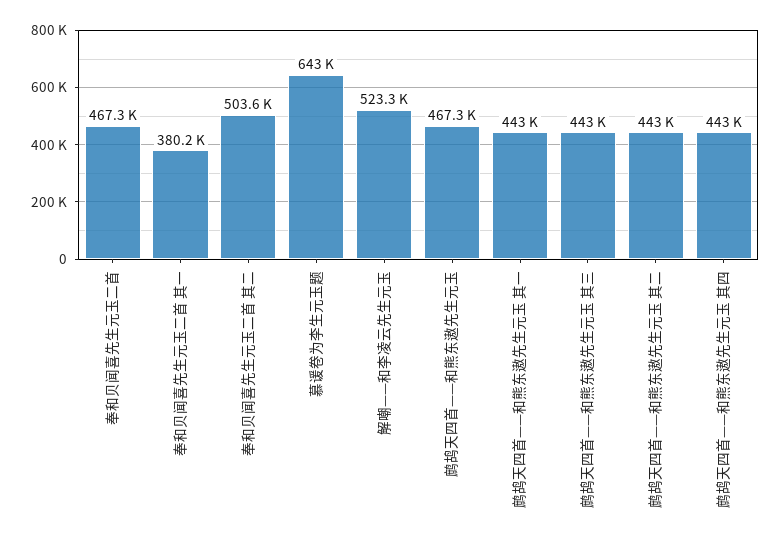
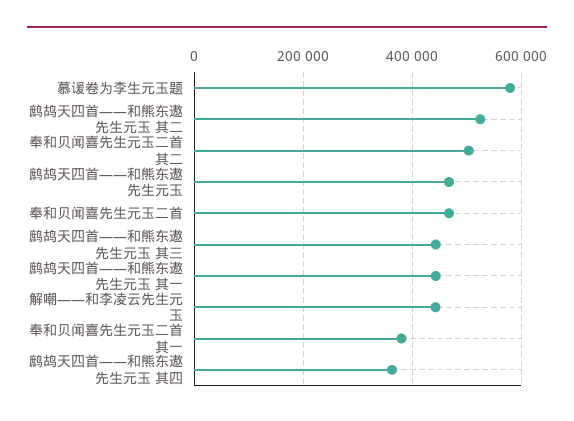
慕谖卷为李生元玉题: 643000 -> 580000
解嘲——和李凌云先生元玉: 523300 -> 440000
鹧鸪天四首——和熊东遨先生元玉 其二: 443000 -> 520000
鹧鸪天四首——和熊东遨先生元玉 其四: 443000 -> 360000

